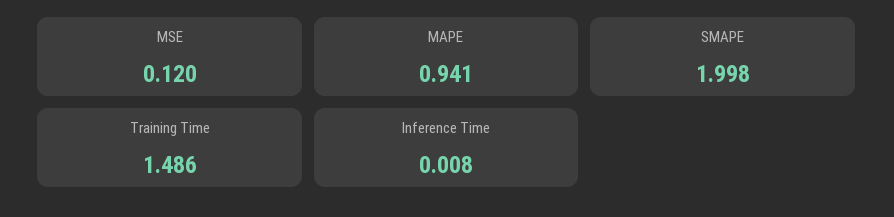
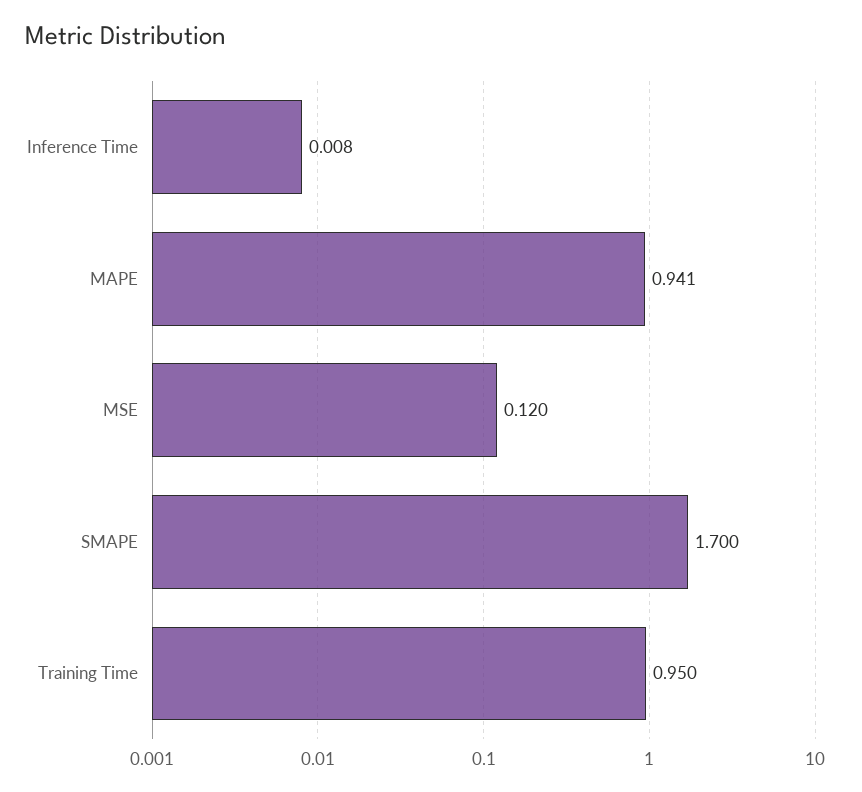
SMAPE: 1.998 -> 1.7
Training Time: 1.486 -> 0.95

